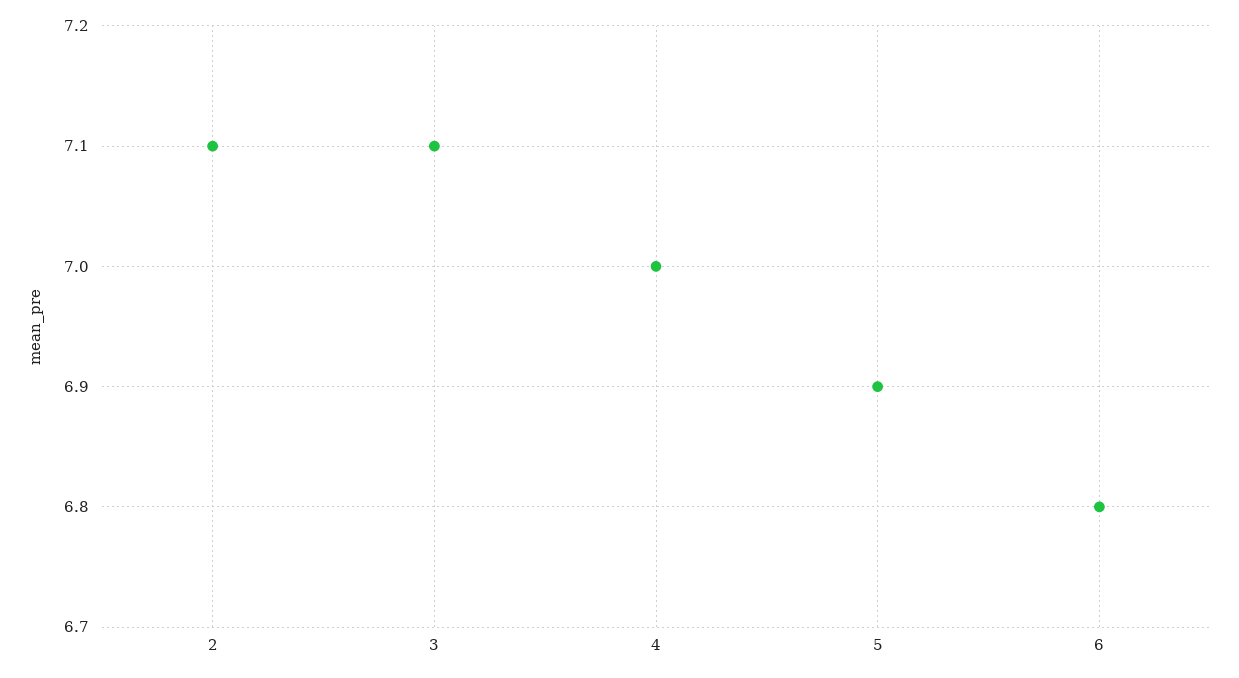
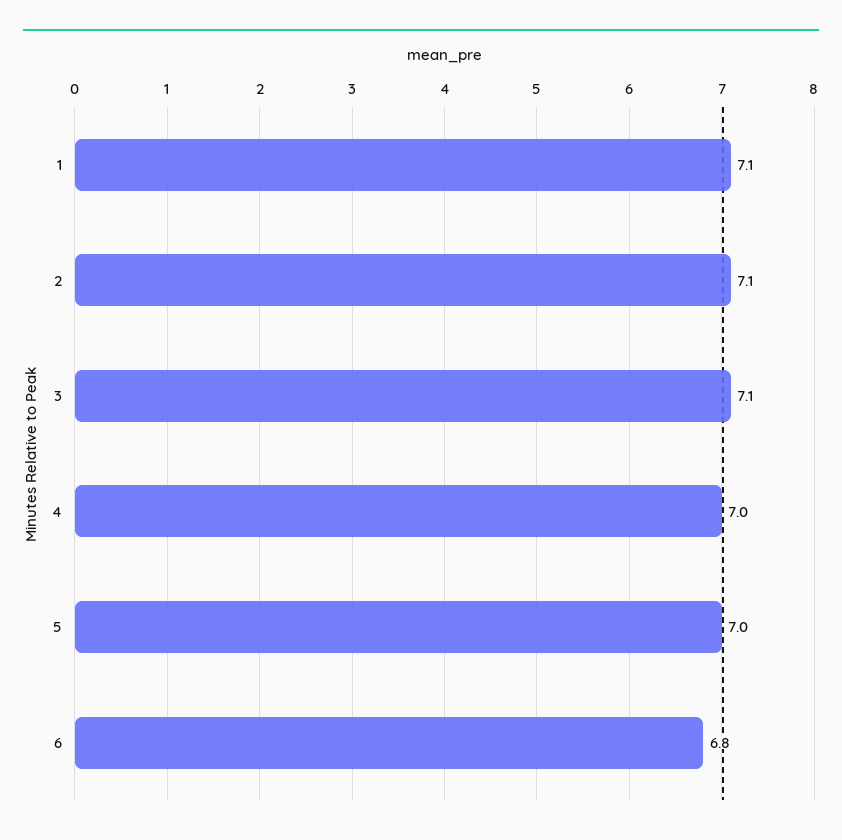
5: 6.9 -> 7
1: none -> 7.1

